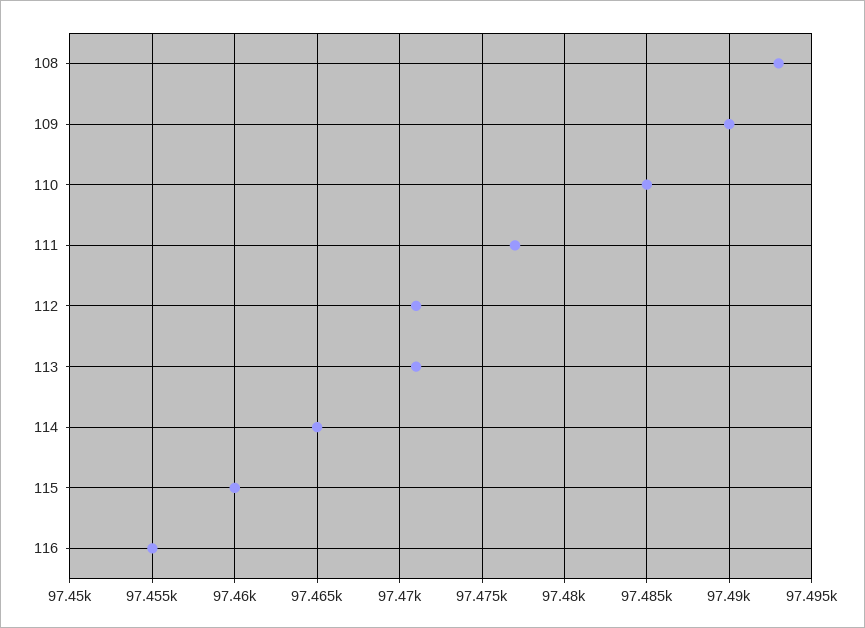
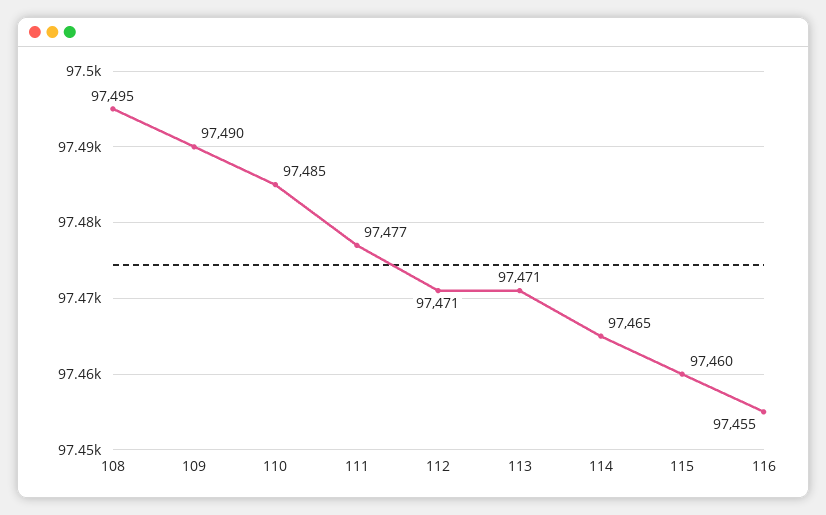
108: 97493 -> 97495

